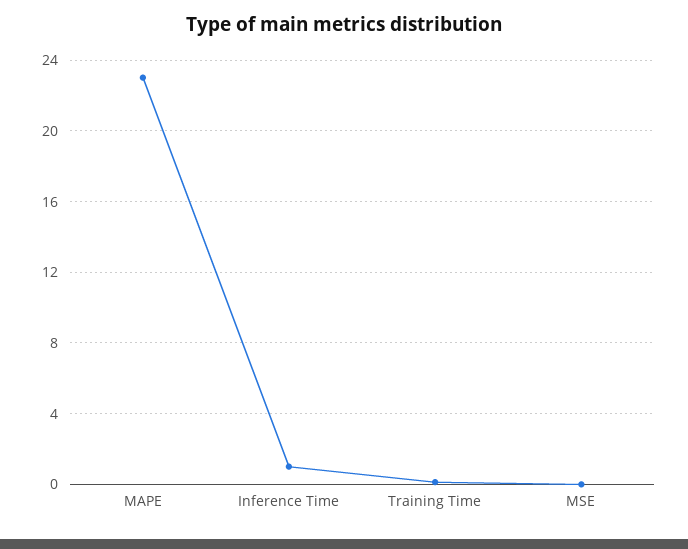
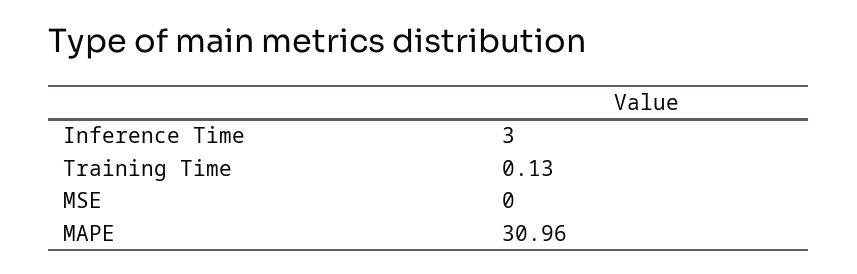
MAPE: 23 -> 30.96
Inference Time: 1 -> 3

